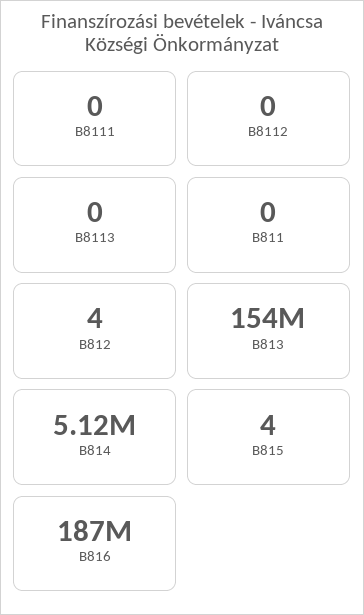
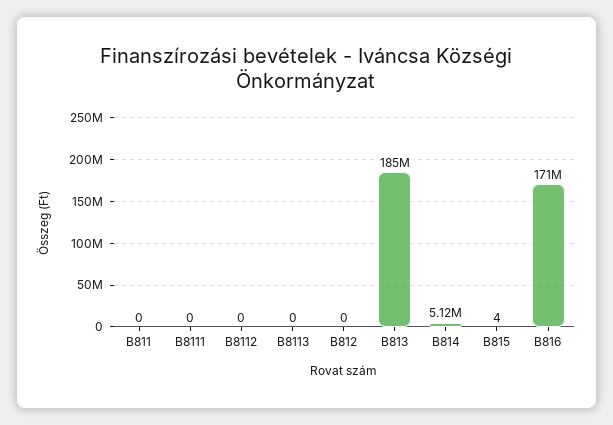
B812: 4 -> 0
B813: 154000000 -> 185000000
B816: 187000000 -> 171000000

